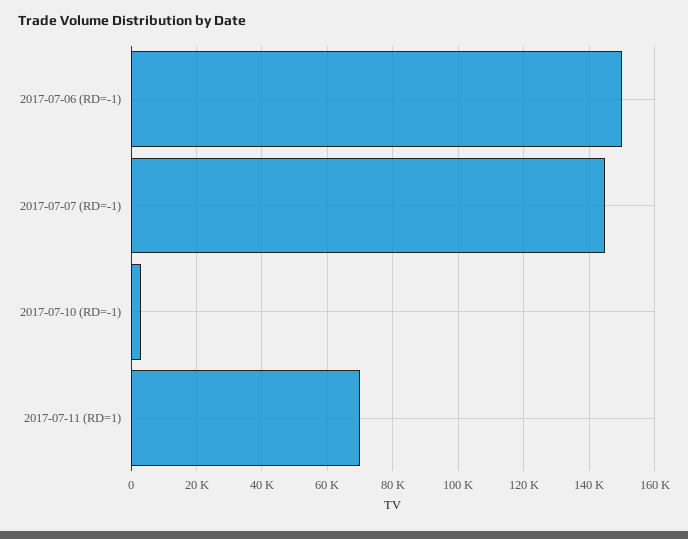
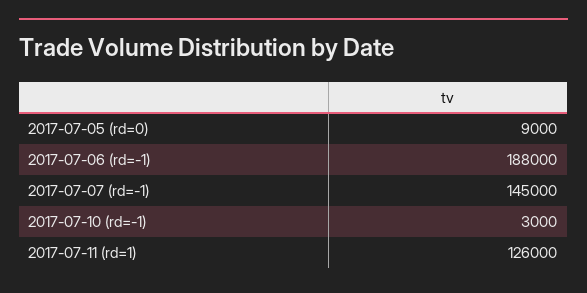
2017-07-06 (RD=-1): 150000 -> 188000
2017-07-11 (RD=1): 70000 -> 126000
2017-07-05 (rd=0): none -> 9000

